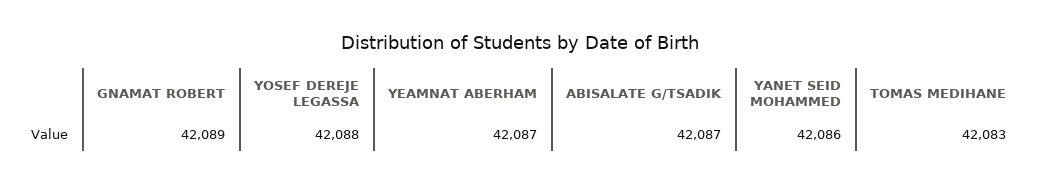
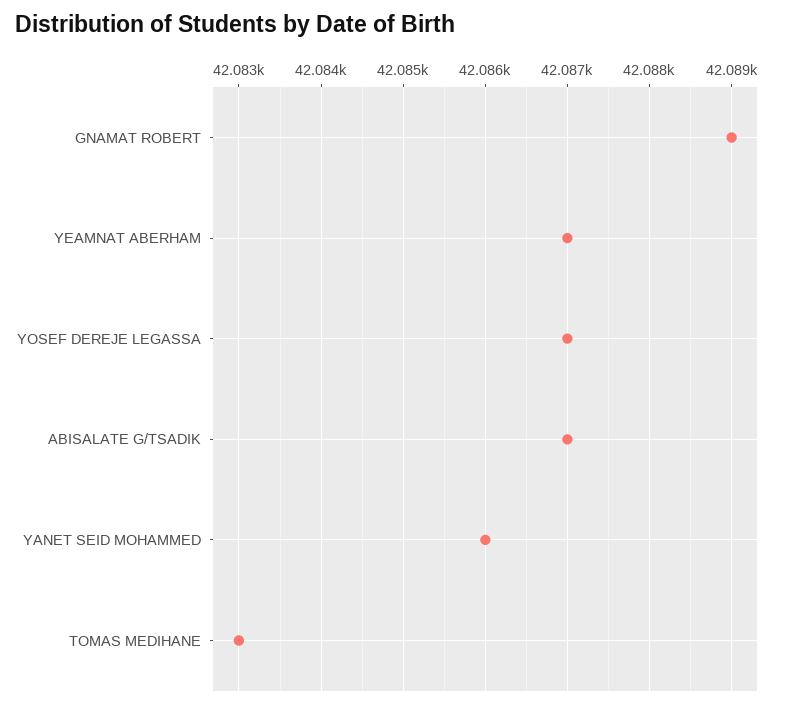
YOSEF DEREJE LEGASSA: 42088 -> 42087

